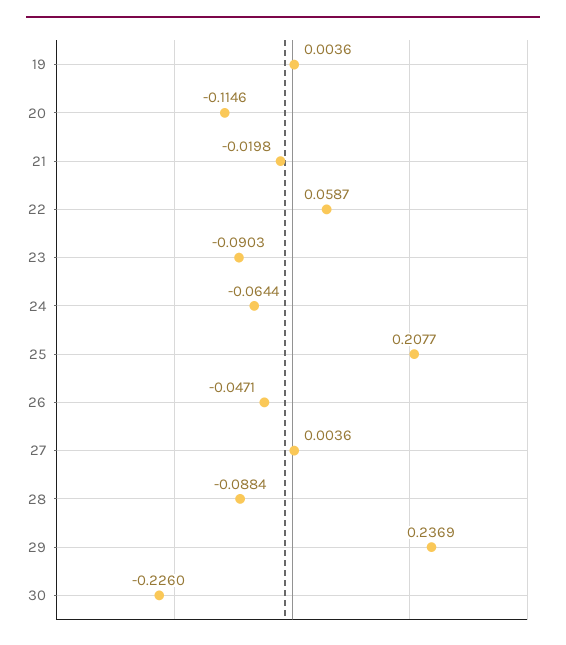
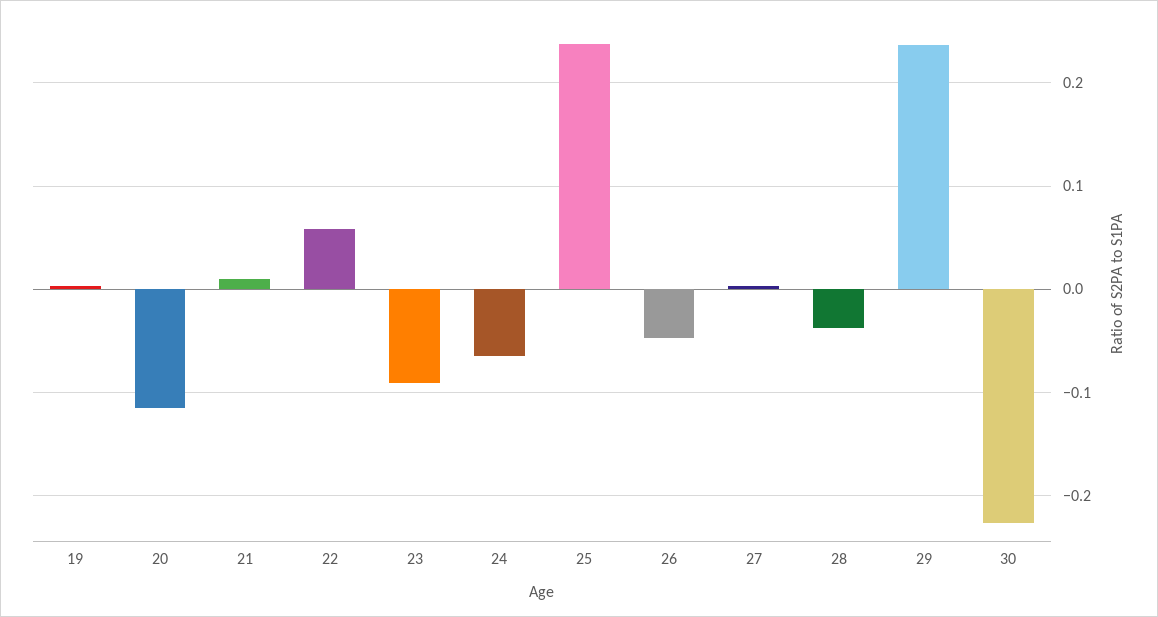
21: -0.0198 -> 0.01
25: 0.2077 -> 0.24
28: -0.0884 -> -0.04

